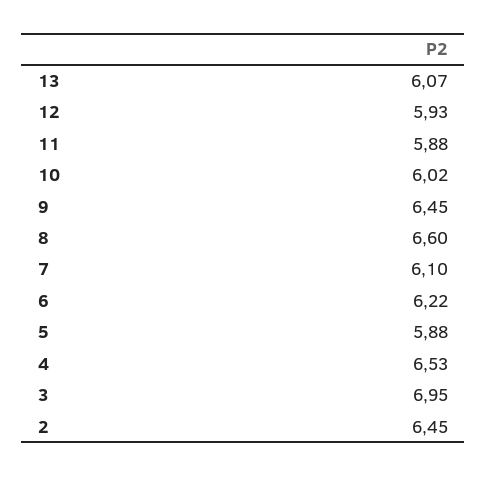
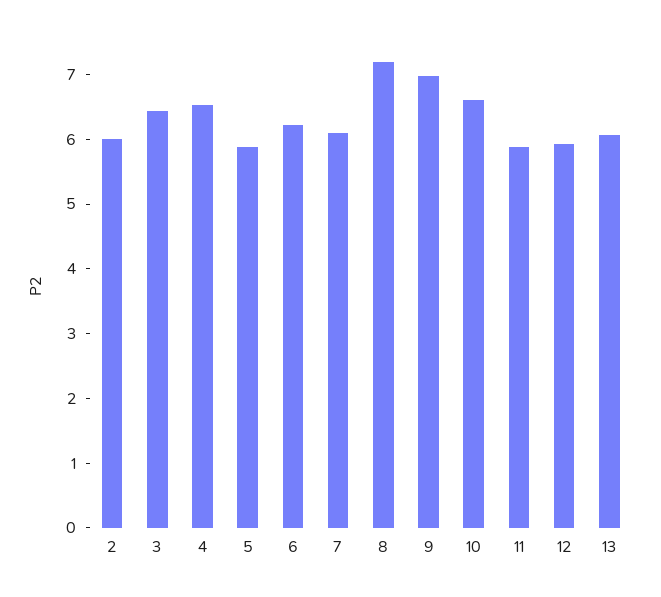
10: 6.02 -> 6.6
9: 6.45 -> 7
8: 6.6 -> 7.2
3: 6.95 -> 6.4
2: 6.45 -> 6

